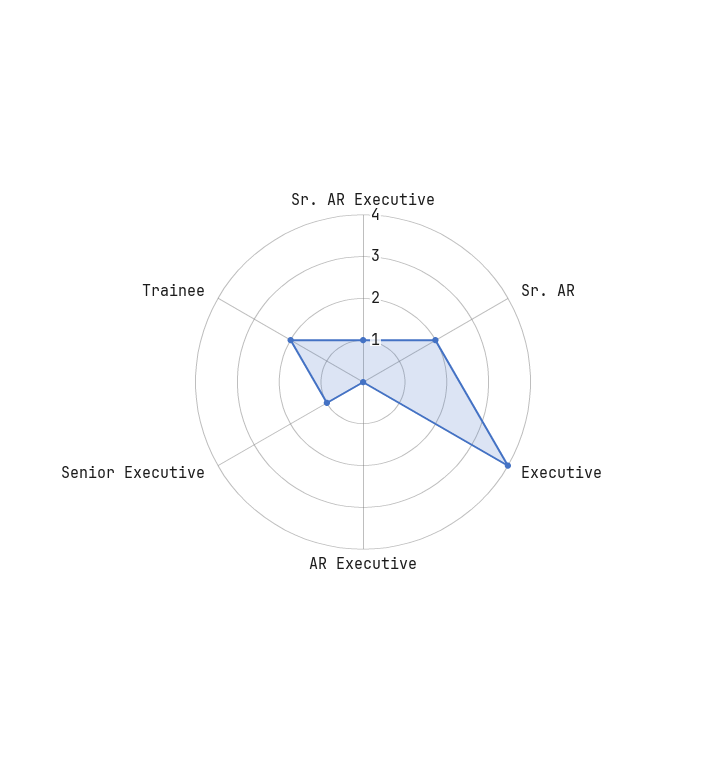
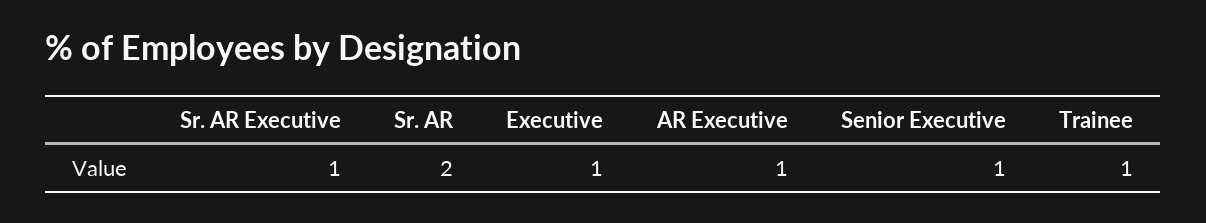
Executive: 4 -> 1
AR Executive: 0 -> 1
Trainee: 2 -> 1

